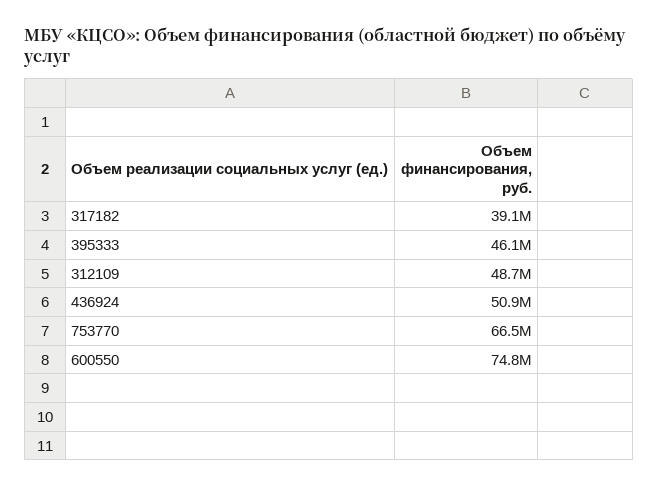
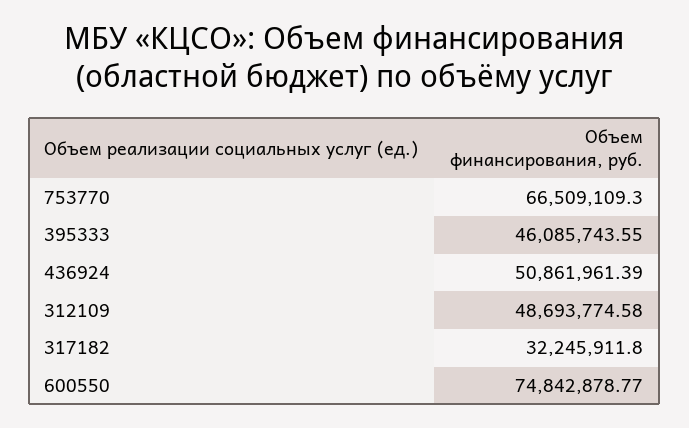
317182: 39100000 -> 32245911.8

